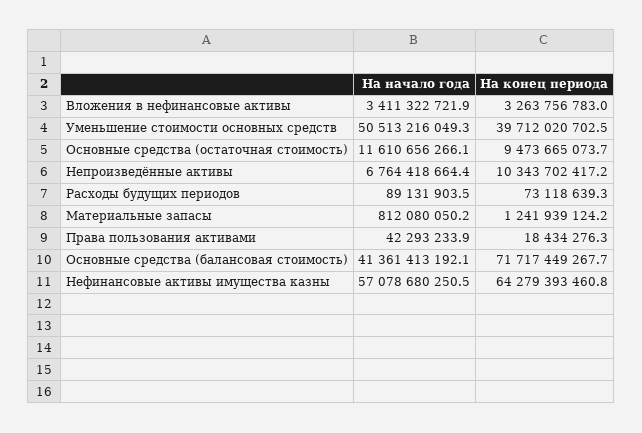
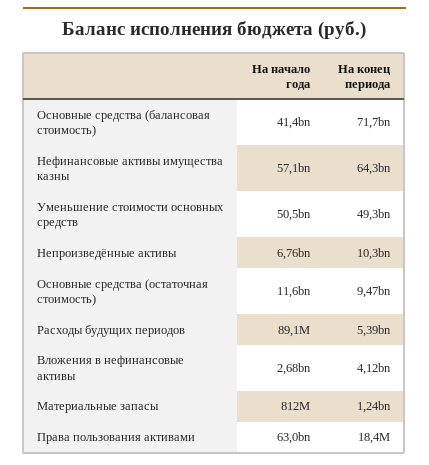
На начало года, Вложения в нефинансовые активы: 3411322721.9 -> 2680000000
На конец периода, Вложения в нефинансовые активы: 3263756783 -> 4120000000
На конец периода, Уменьшение стоимости основных средств: 39712020702.5 -> 49300000000
На конец периода, Расходы будущих периодов: 73118639.3 -> 5390000000
На начало года, Права пользования активами: 42293233.9 -> 63000000000

